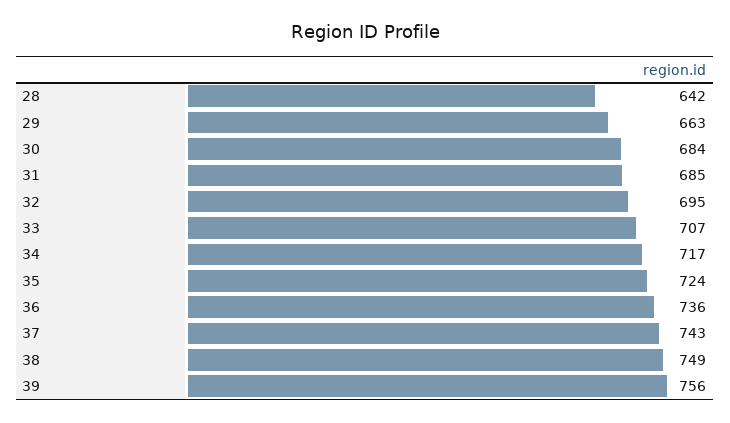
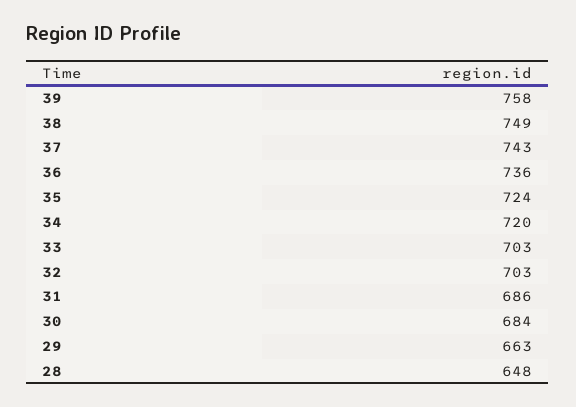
28: 642 -> 648
31: 685 -> 686
32: 695 -> 703
33: 707 -> 703
34: 717 -> 720
39: 756 -> 758

